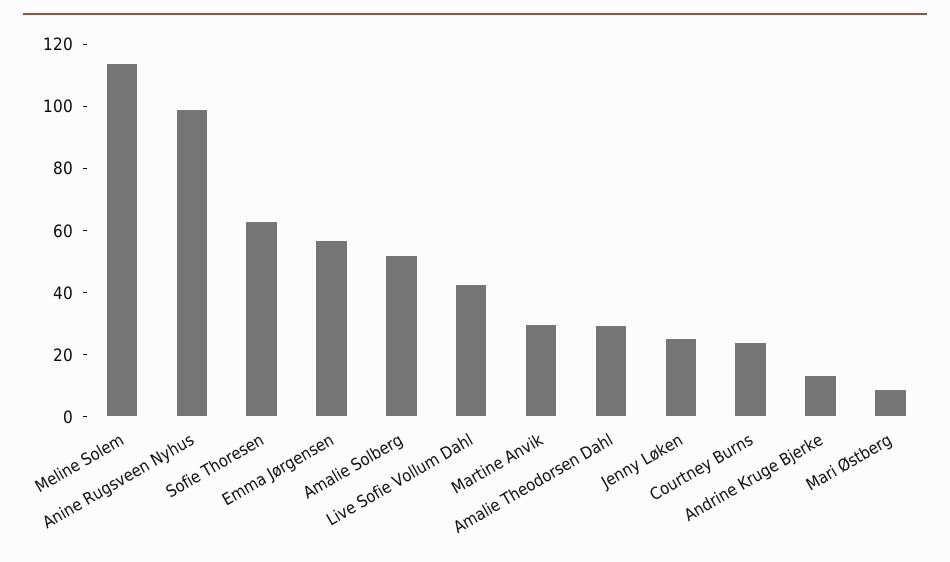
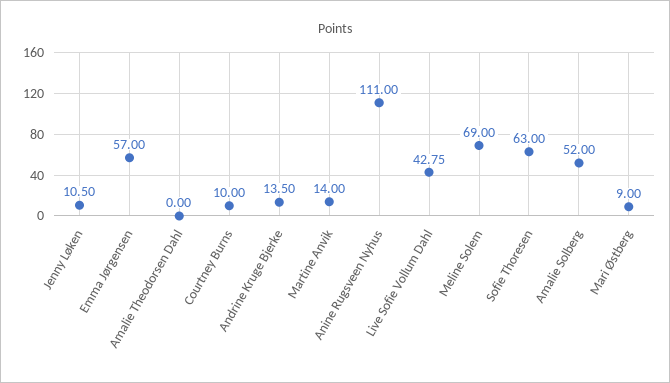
Meline Solem: 115 -> 69
Anine Rugsveen Nyhus: 100 -> 111
Martine Anvik: 30 -> 14
Amalie Theodorsen Dahl: 30 -> 0
Jenny Løken: 25 -> 10.5
Courtney Burns: 25 -> 10

